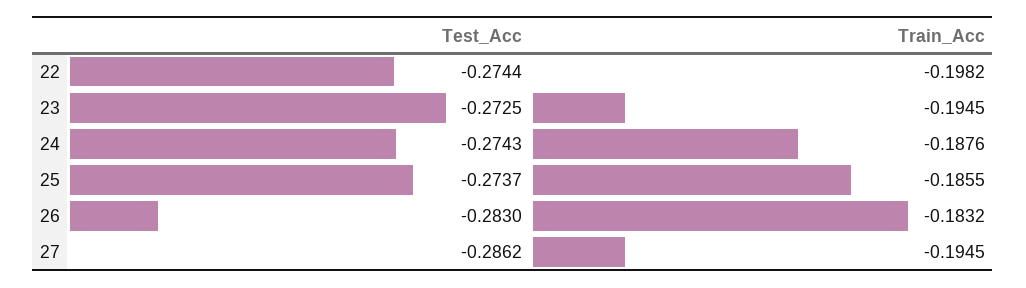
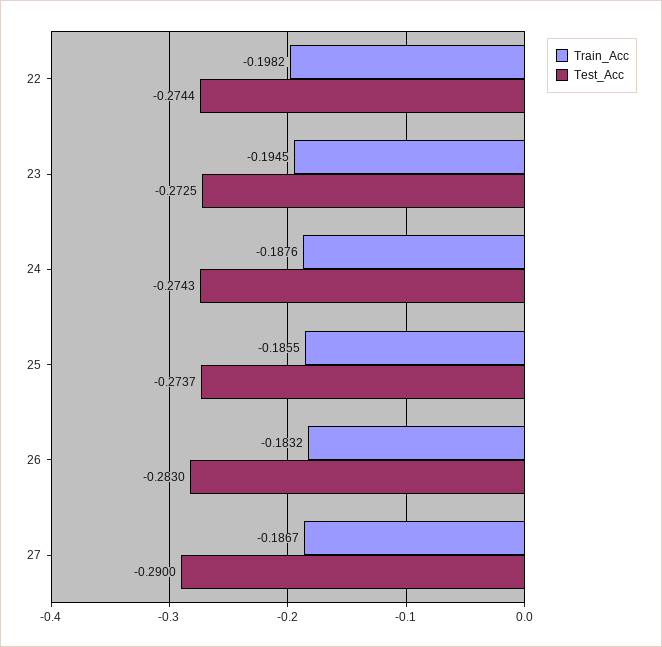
Test_Acc, 27: -0.2862 -> -0.29
Train_Acc, 27: -0.1945 -> -0.1867

